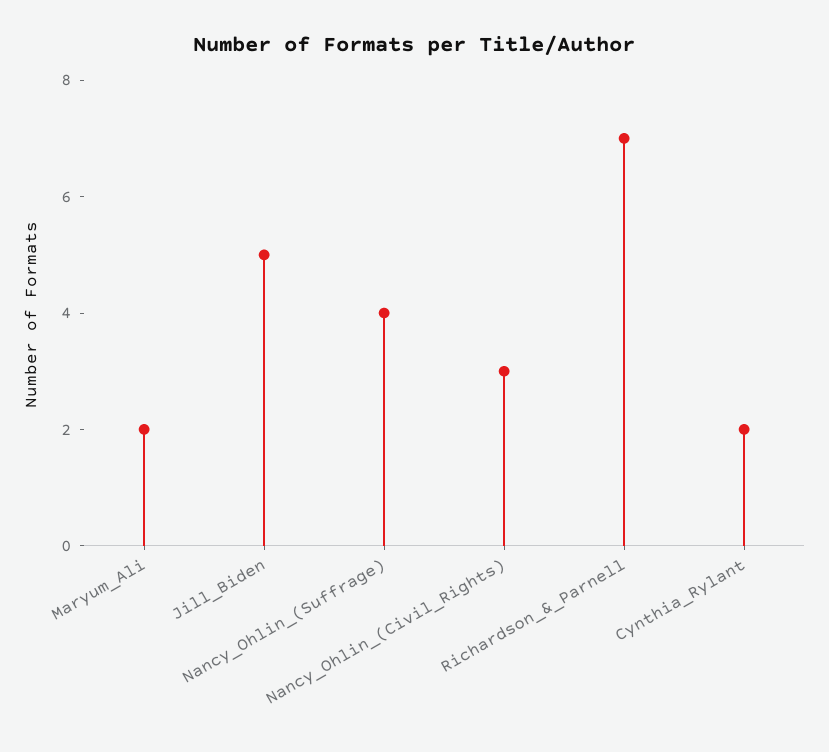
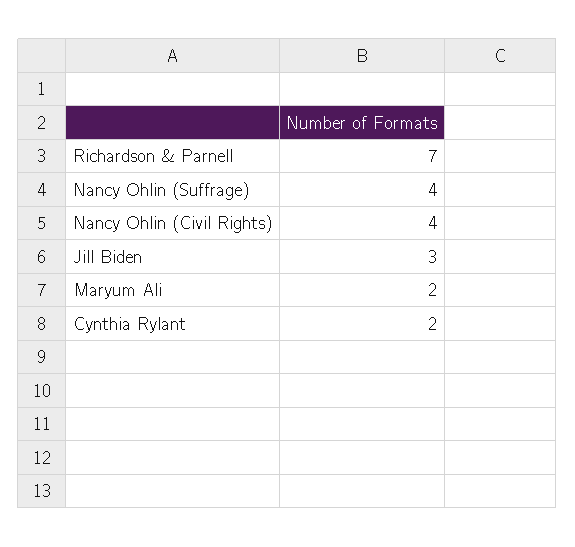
Jill_Biden: 5 -> 3
Nancy_Ohlin_(Civil_Rights): 3 -> 4

